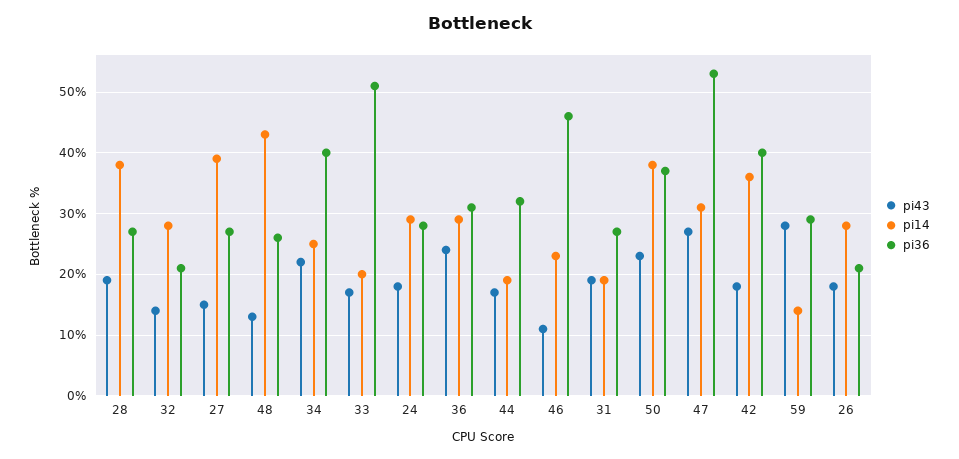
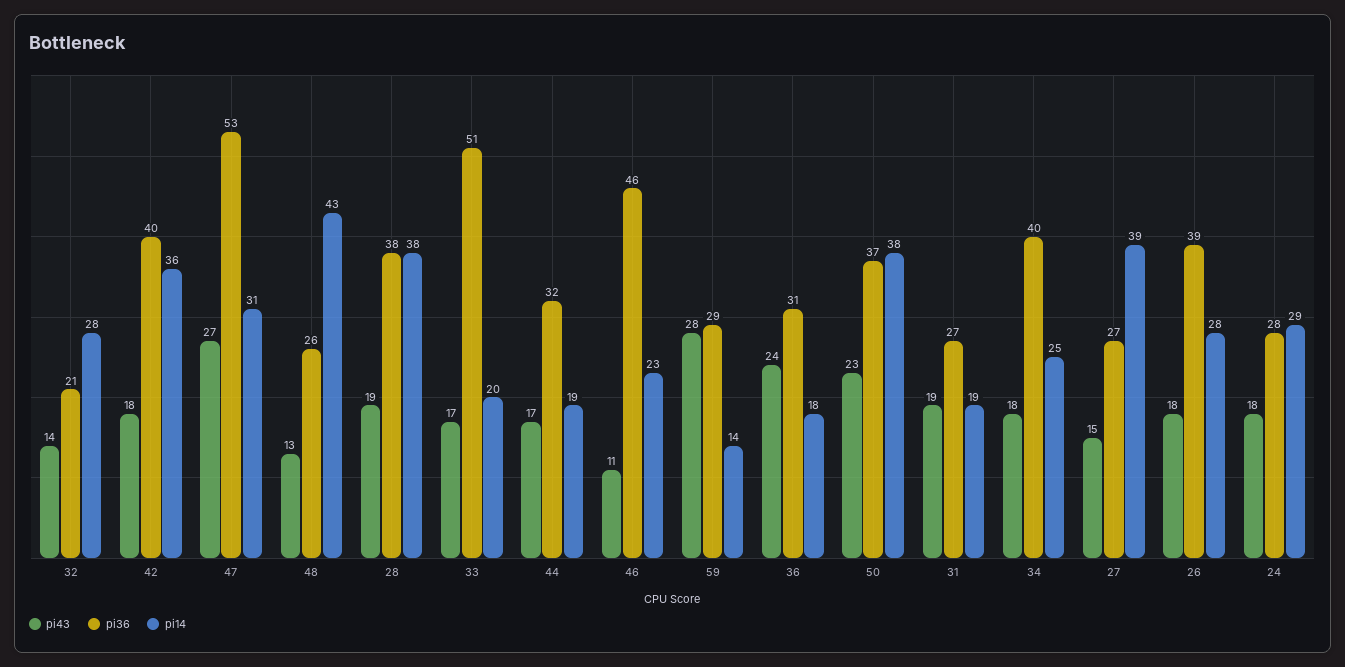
pi36, 28: 27 -> 38
pi43, 34: 22 -> 18
pi14, 36: 29 -> 18
pi36, 26: 21 -> 39

